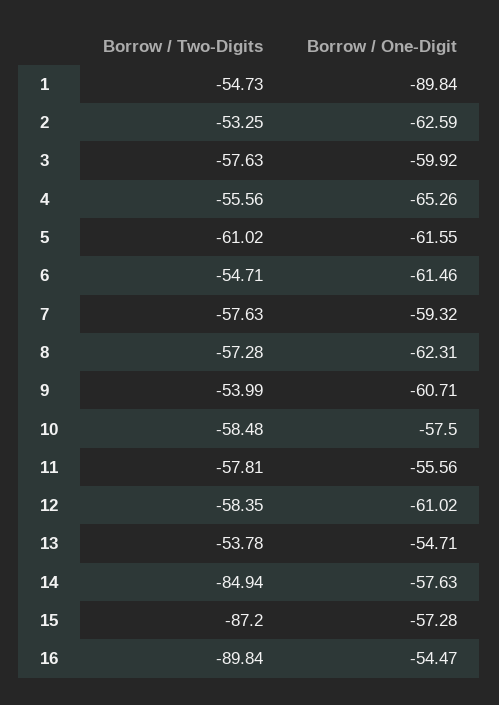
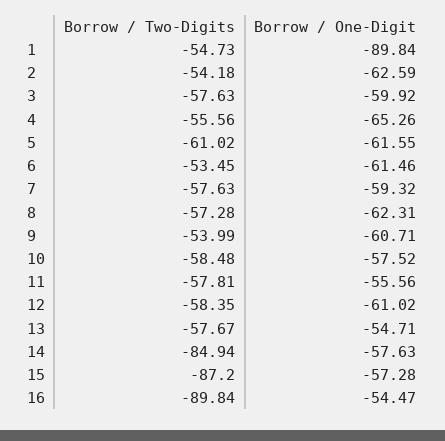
Borrow / Two-Digits, 2: -53.25 -> -54.18
Borrow / Two-Digits, 6: -54.71 -> -53.45
Borrow / One-Digit, 10: -57.5 -> -57.52
Borrow / Two-Digits, 13: -53.78 -> -57.67

